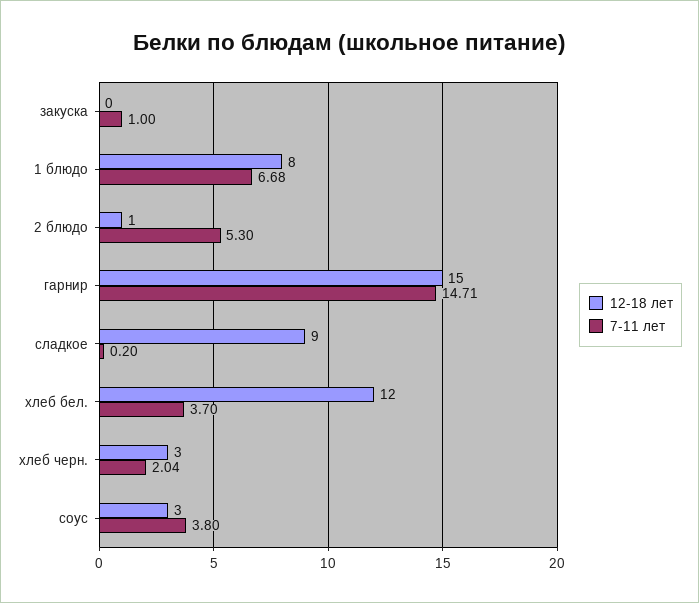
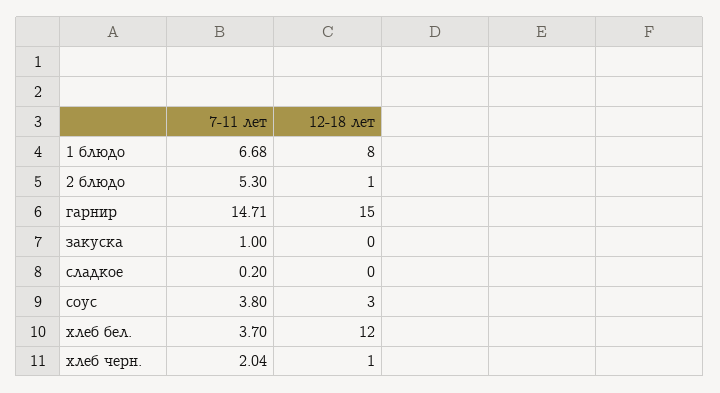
12-18 лет, сладкое: 9 -> 0
12-18 лет, хлеб черн.: 3 -> 1

